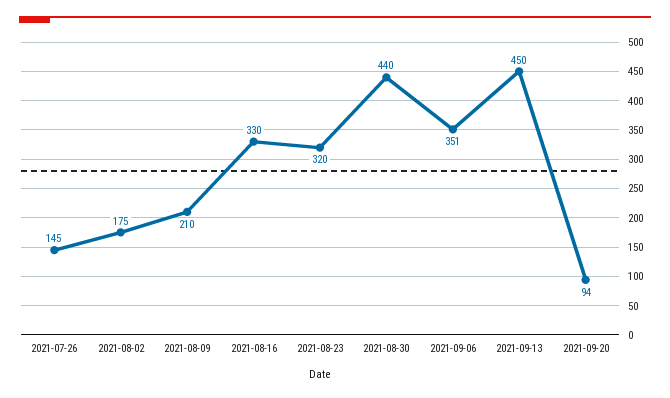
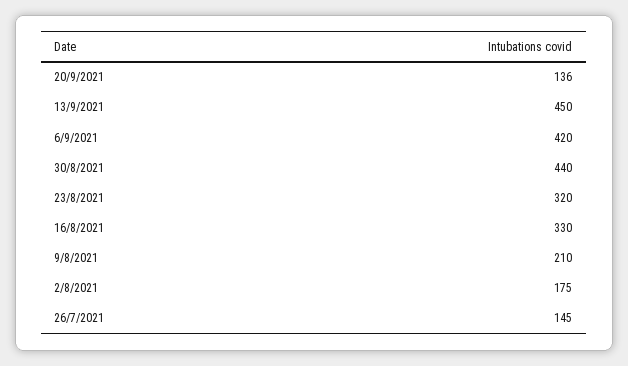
2021-09-06: 351 -> 420
2021-09-20: 94 -> 136

